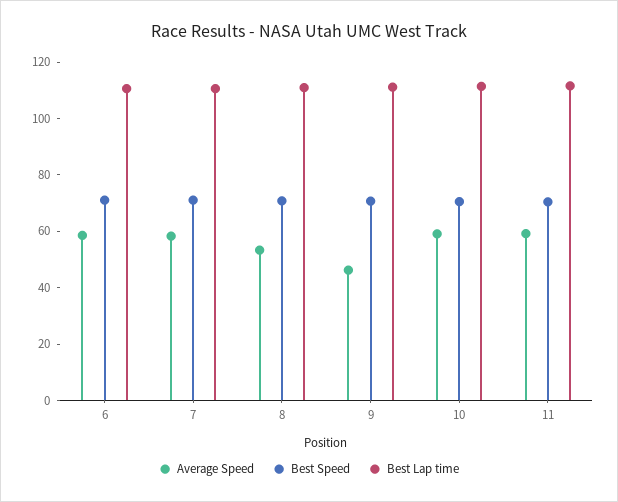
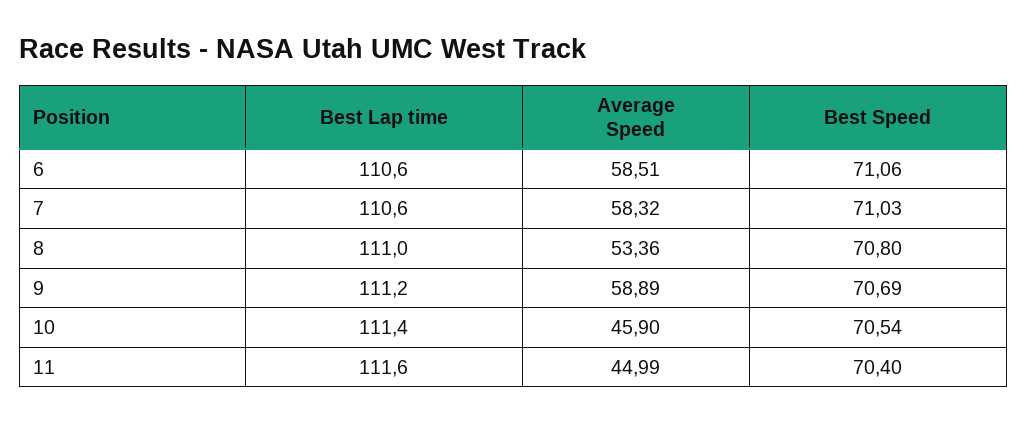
Average Speed, 9: 45 -> 58.89
Average Speed, 10: 60 -> 45.9
Average Speed, 11: 60 -> 44.99

